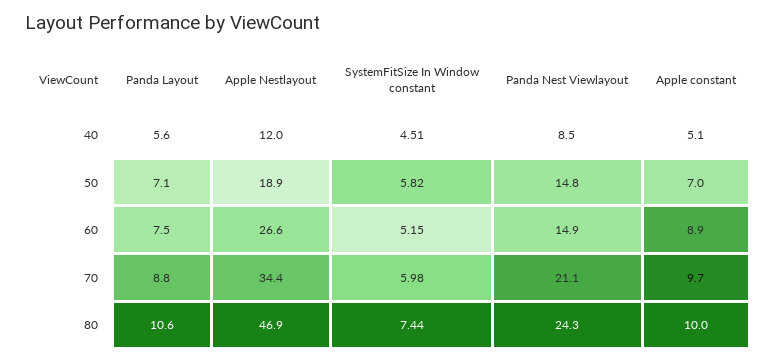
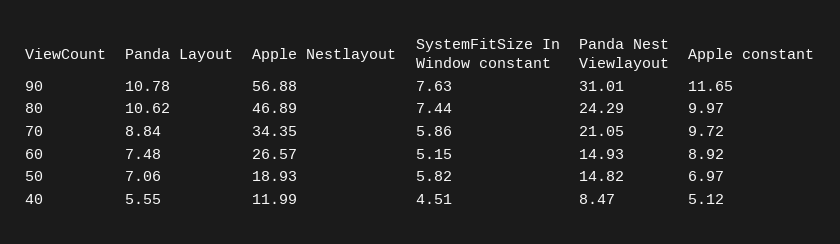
SystemFitSize In Window constant, 70: 5.98 -> 5.86
Panda Layout, 90: none -> 10.78
Apple Nestlayout, 90: none -> 56.88
SystemFitSize In Window constant, 90: none -> 7.63
Panda Nest Viewlayout, 90: none -> 31.01
Apple constant, 90: none -> 11.65

